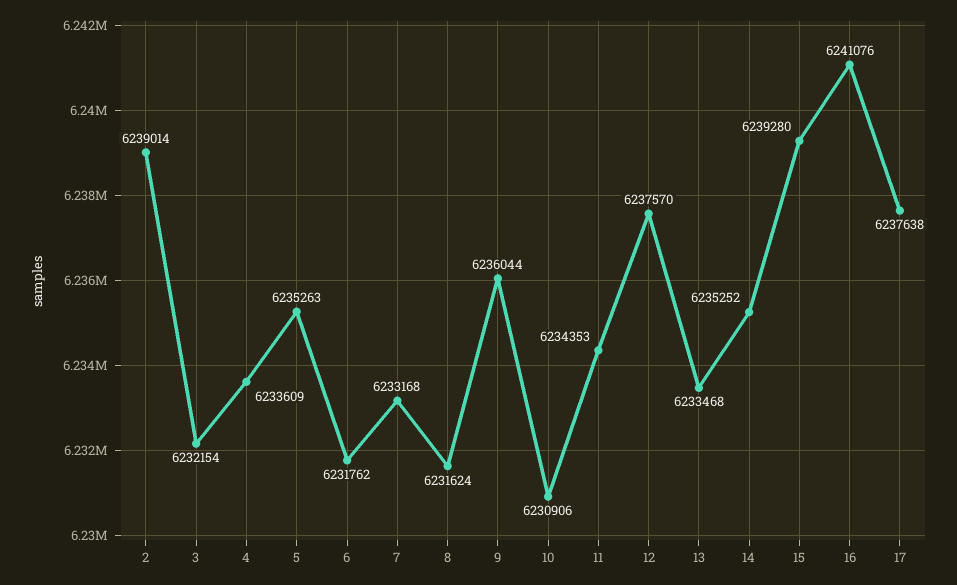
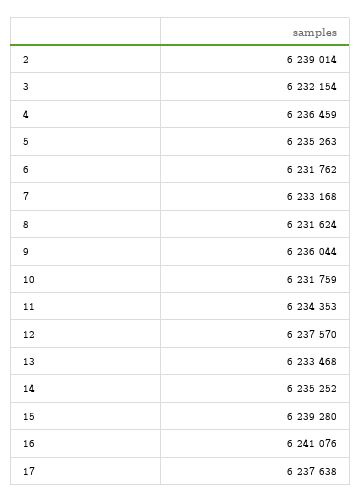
4: 6233609 -> 6236459
10: 6230906 -> 6231759

